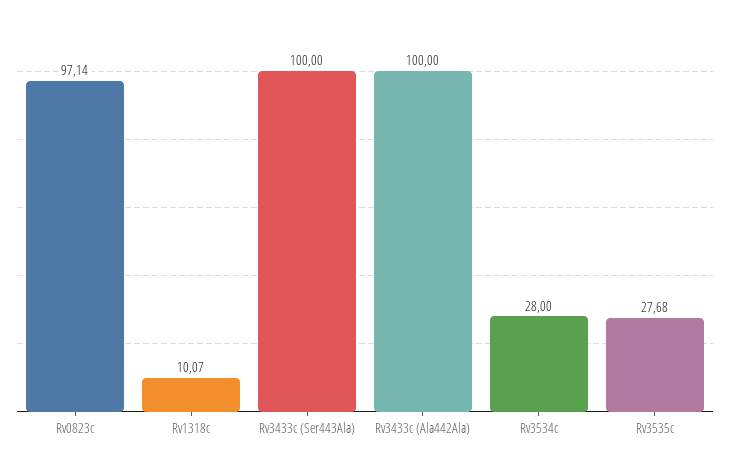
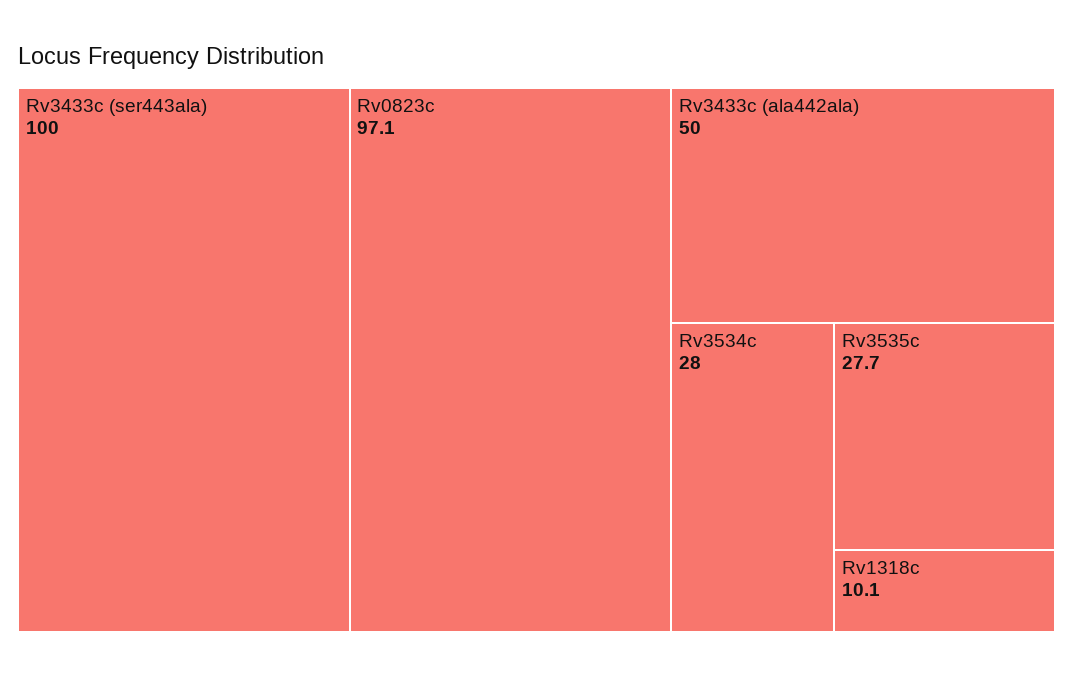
Rv3433c (Ala442Ala): 100 -> 50

